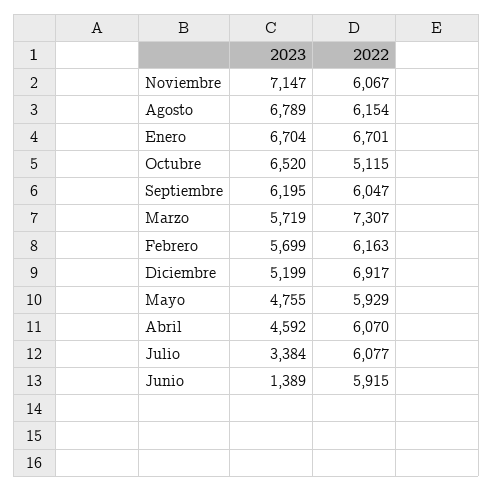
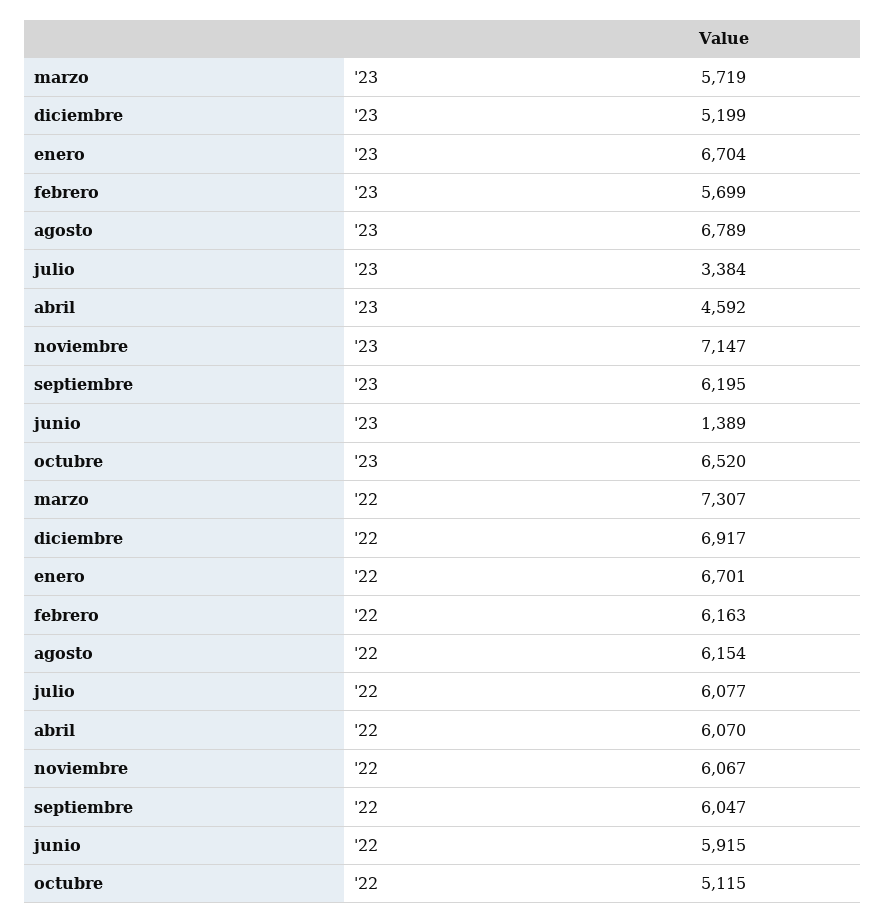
2023, Mayo: 4755 -> none
2022, Mayo: 5929 -> none

